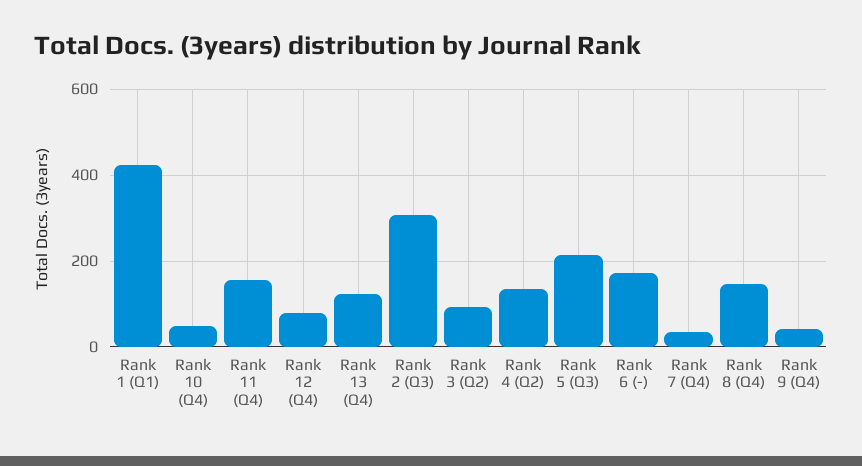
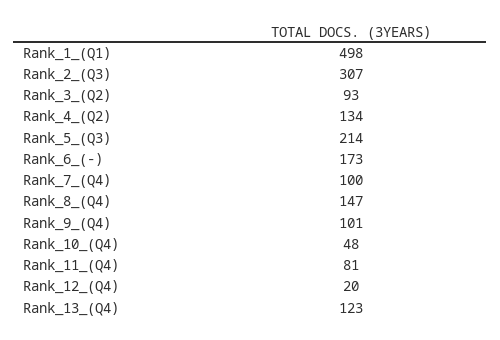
Rank 1 (Q1): 420 -> 498
Rank 11 (Q4): 160 -> 81
Rank 12 (Q4): 80 -> 20
Rank 7 (Q4): 40 -> 100
Rank 9 (Q4): 40 -> 101

